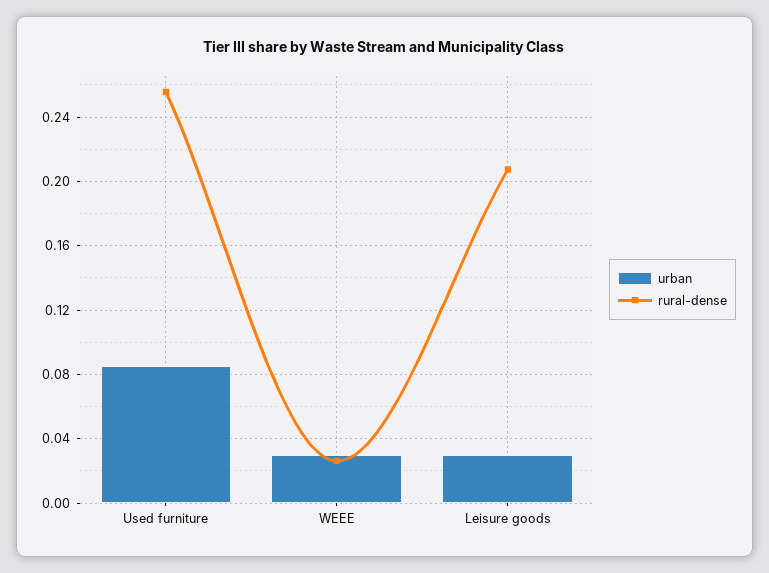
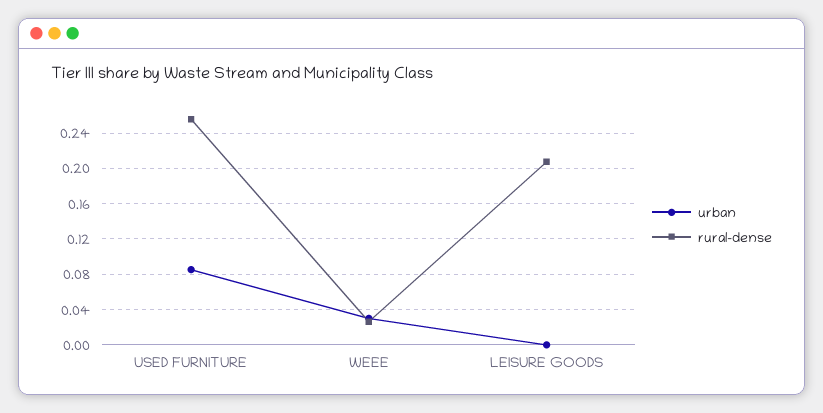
urban, Leisure goods: 0.03 -> 0

